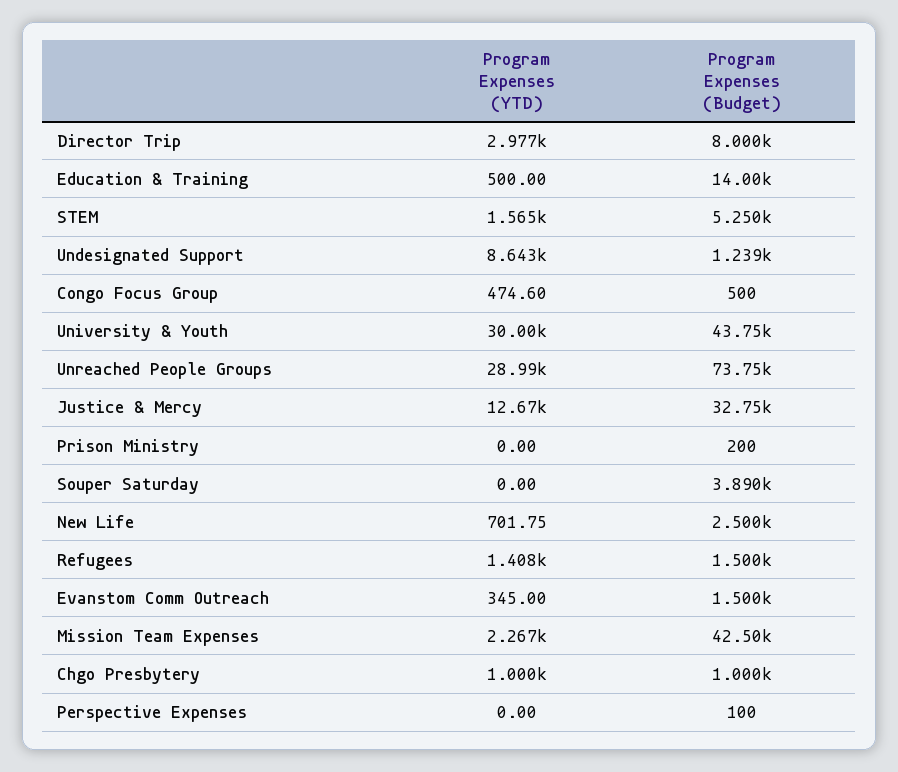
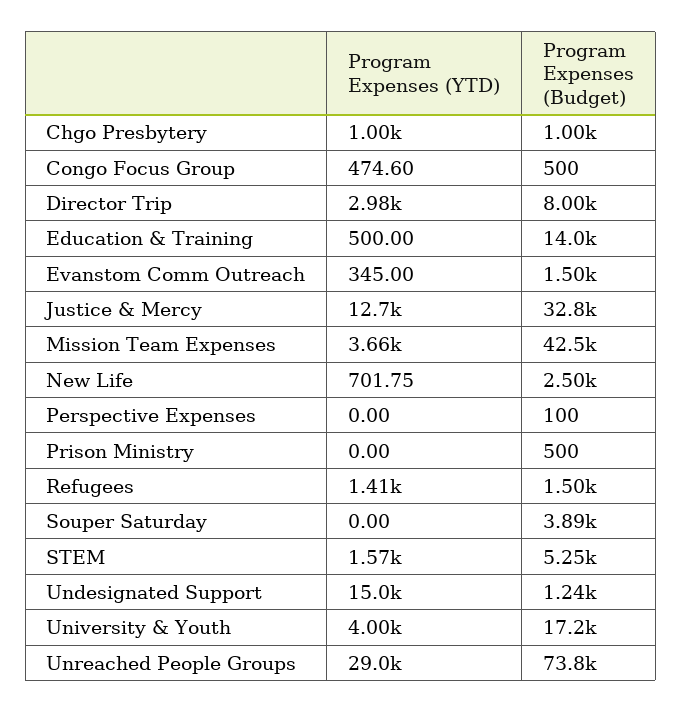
Program Expenses (YTD), Undesignated Support: 8643 -> 15000
Program Expenses (YTD), University & Youth: 30000 -> 4000
Program Expenses (Budget), University & Youth: 43750 -> 17200
Program Expenses (Budget), Prison Ministry: 200 -> 500
Program Expenses (YTD), Mission Team Expenses: 2267 -> 3660

